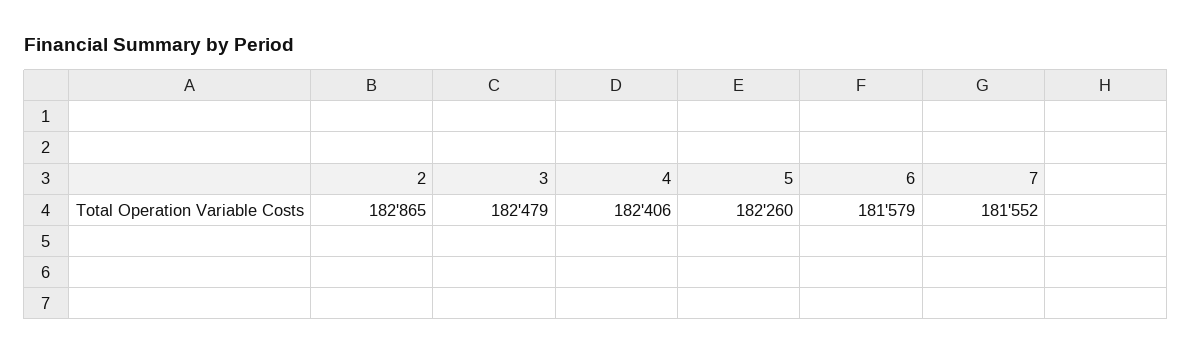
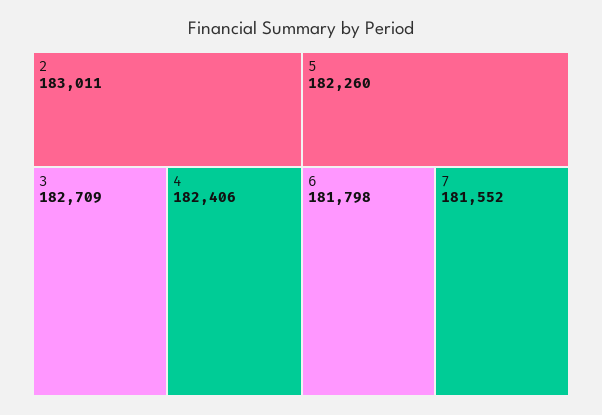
2: 182865 -> 183011
3: 182479 -> 182709
6: 181579 -> 181798

